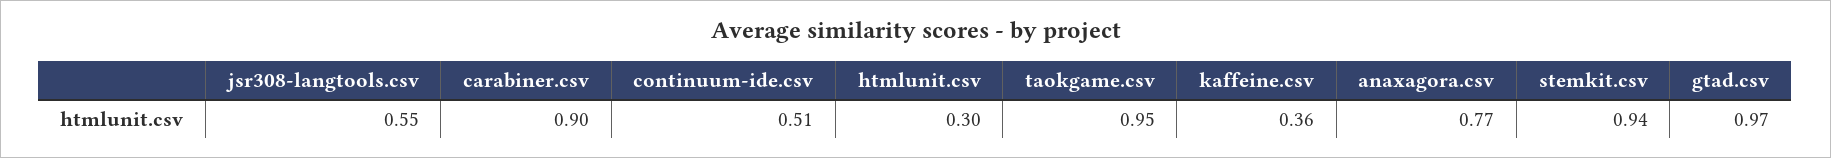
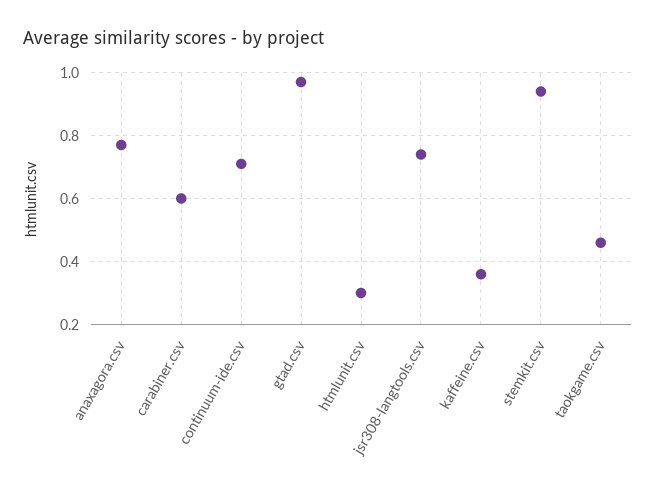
jsr308-langtools.csv: 0.55 -> 0.75
carabiner.csv: 0.9 -> 0.6
continuum-ide.csv: 0.51 -> 0.7
taokgame.csv: 0.95 -> 0.45

